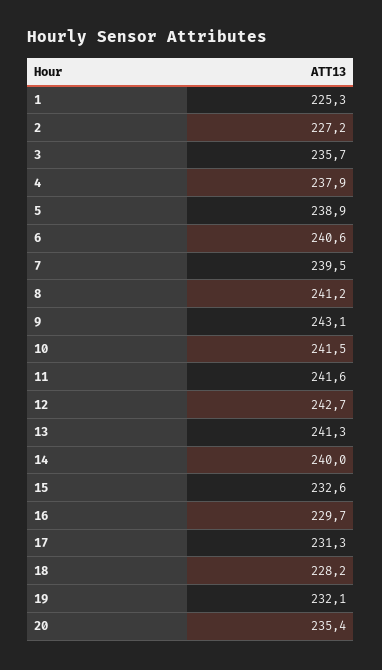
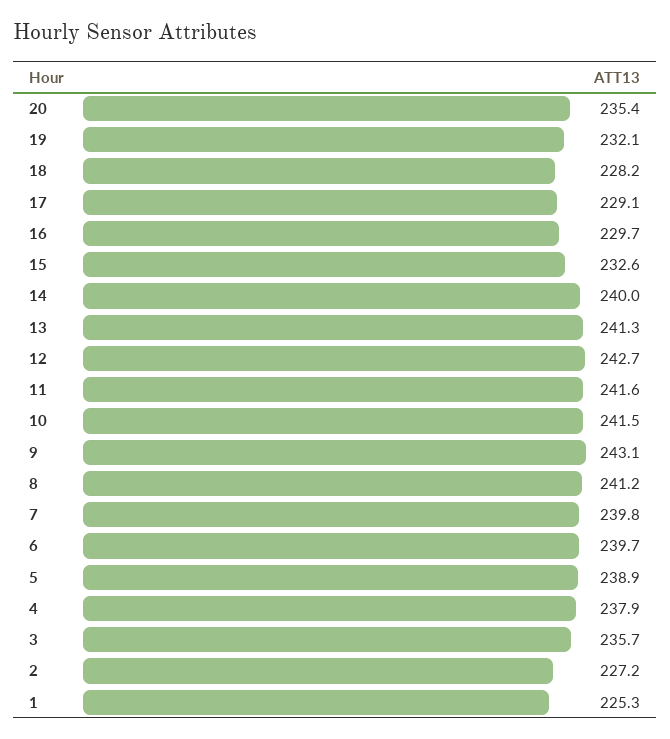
6: 240.6 -> 239.7
7: 239.5 -> 239.8
17: 231.3 -> 229.1

